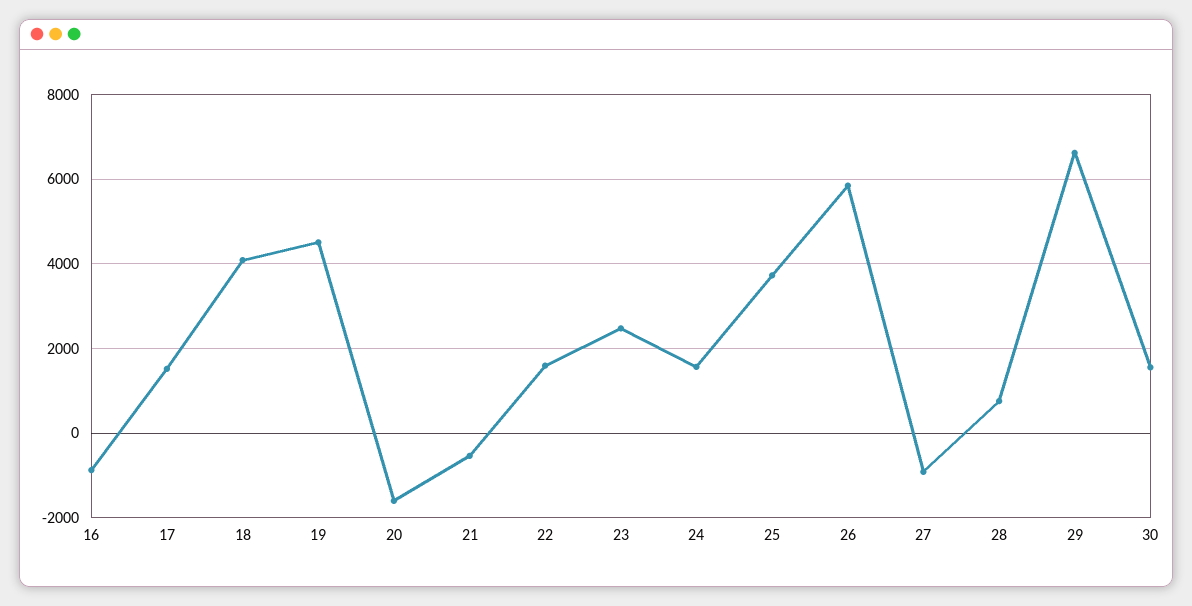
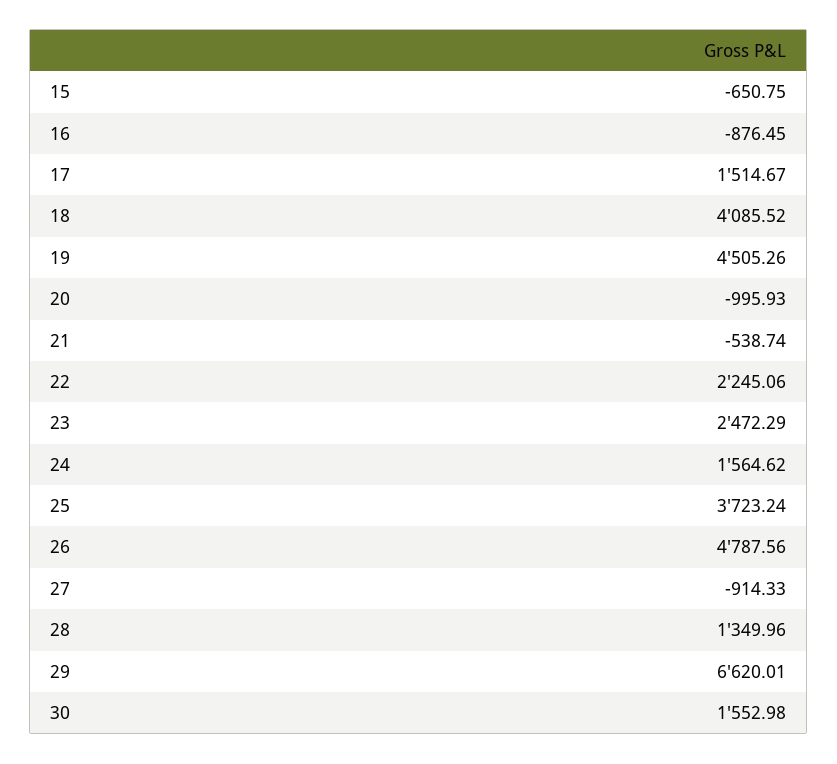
20: -1600 -> -995.93
22: 1600 -> 2245.06
26: 5800 -> 4787.56
28: 800 -> 1349.96
15: none -> -650.75

